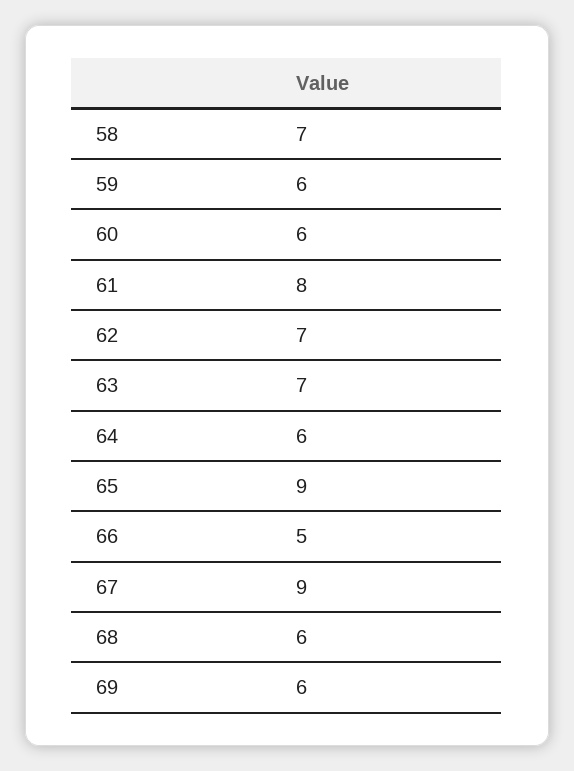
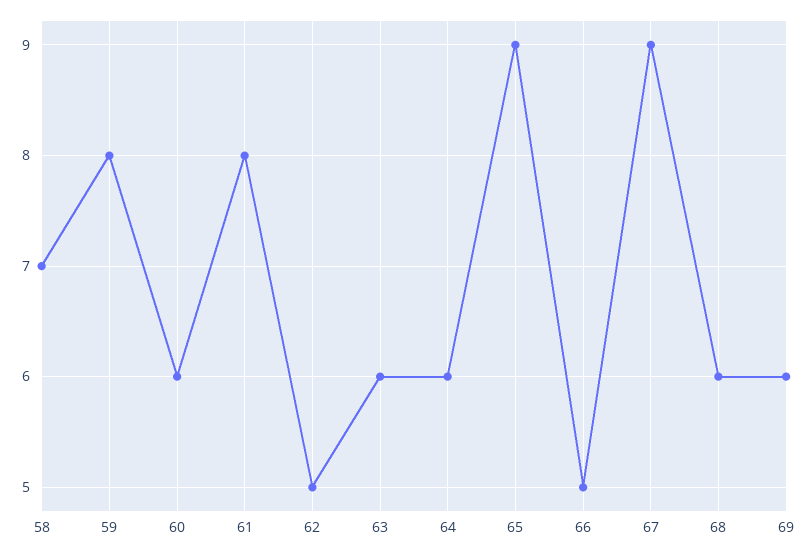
59: 6 -> 8
62: 7 -> 5
63: 7 -> 6

